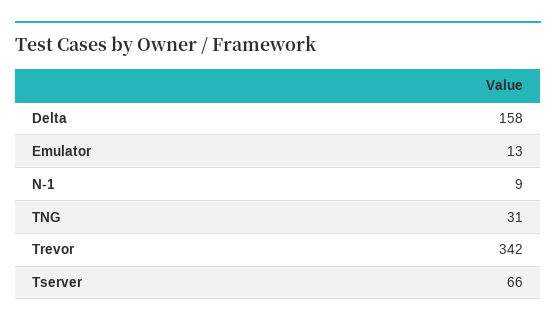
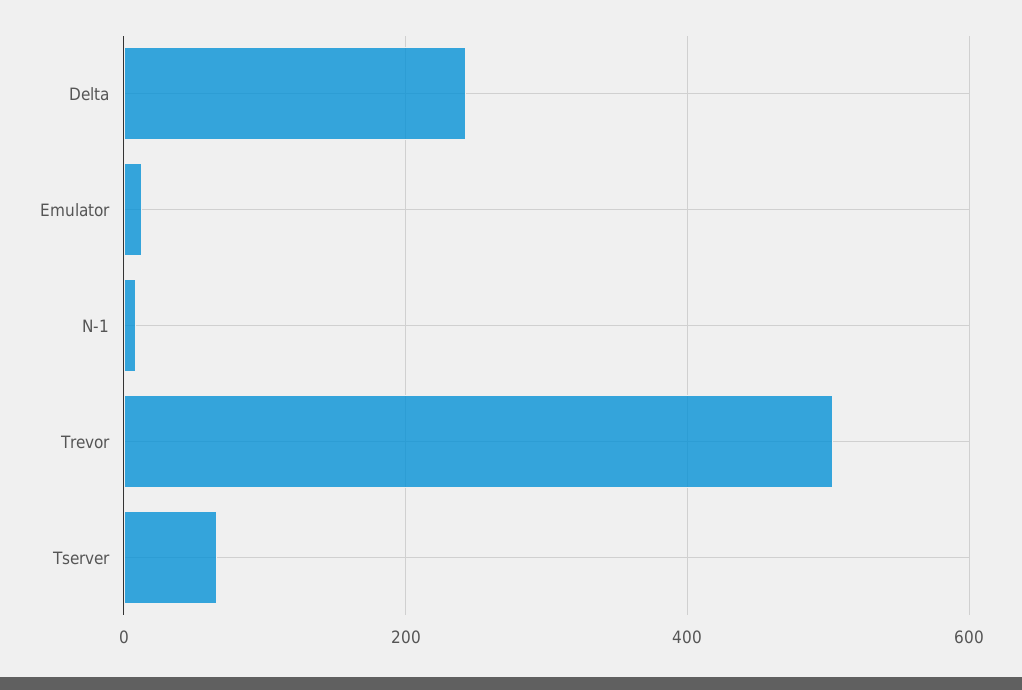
Delta: 158 -> 240
TNG: 31 -> none
Trevor: 342 -> 500

